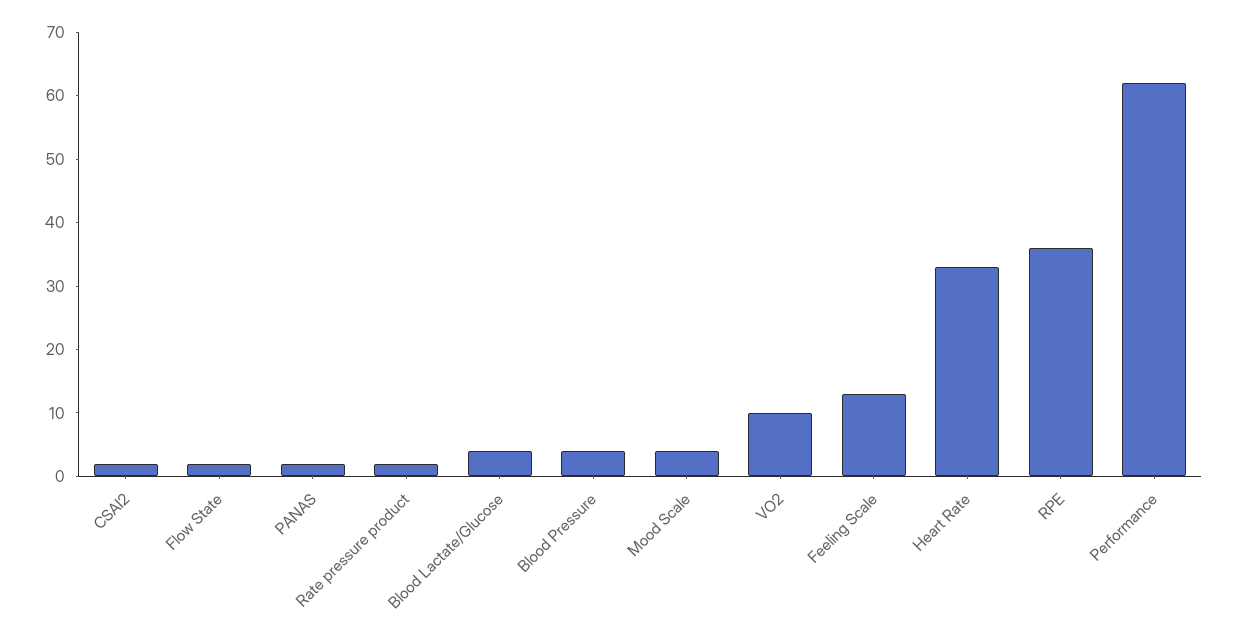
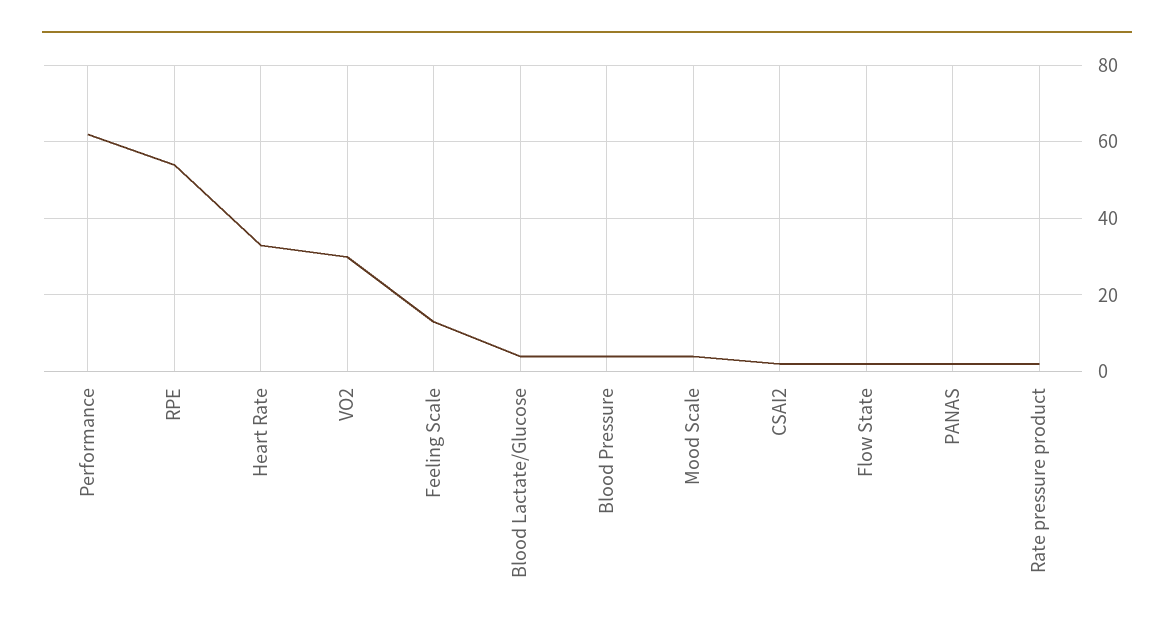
VO2: 10 -> 30
RPE: 35 -> 55

